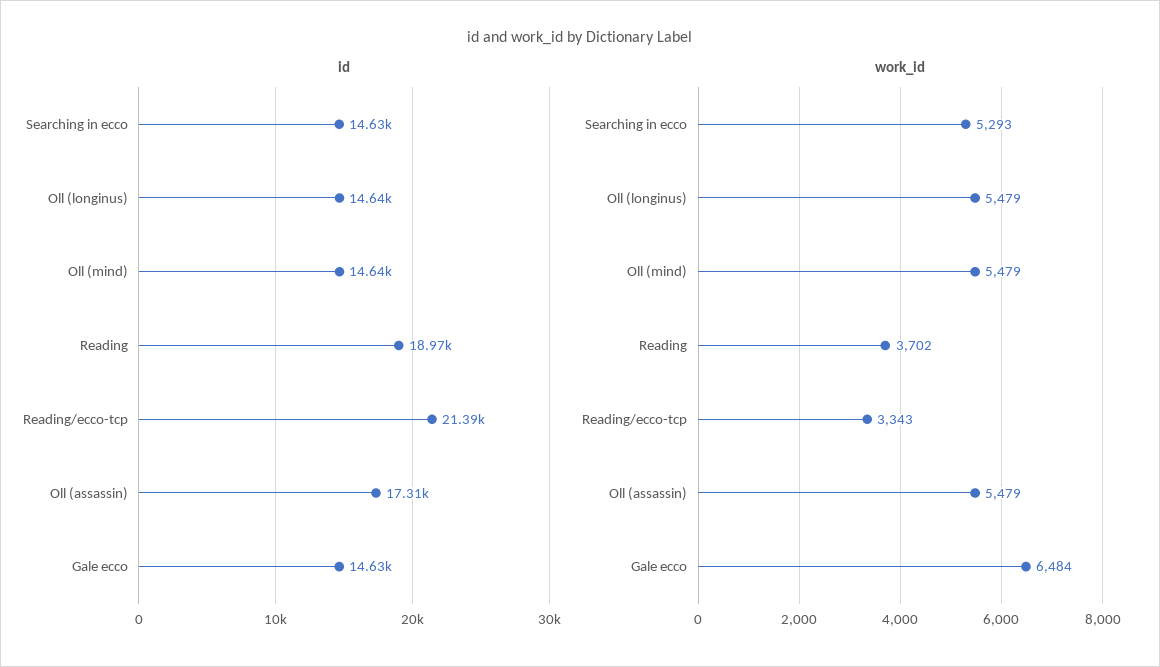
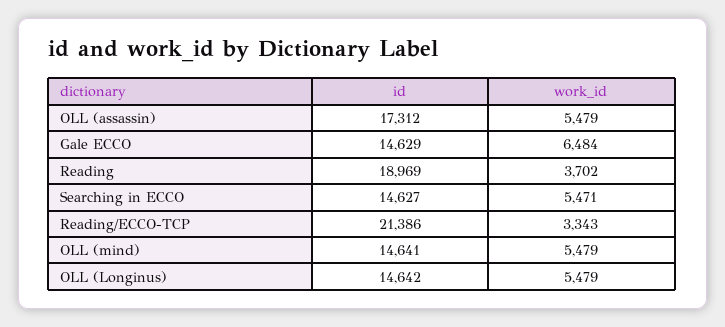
work_id, Searching in ecco: 5293 -> 5471

